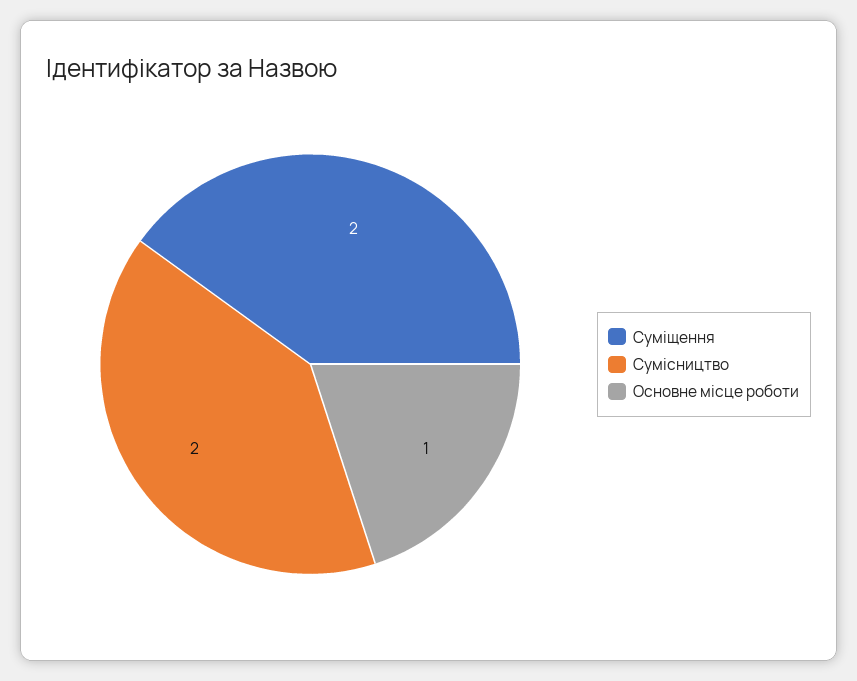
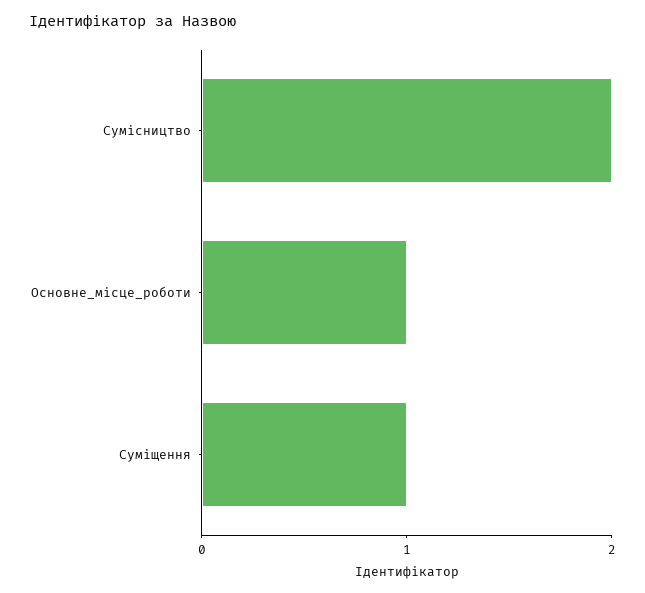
Суміщення: 2 -> 1

